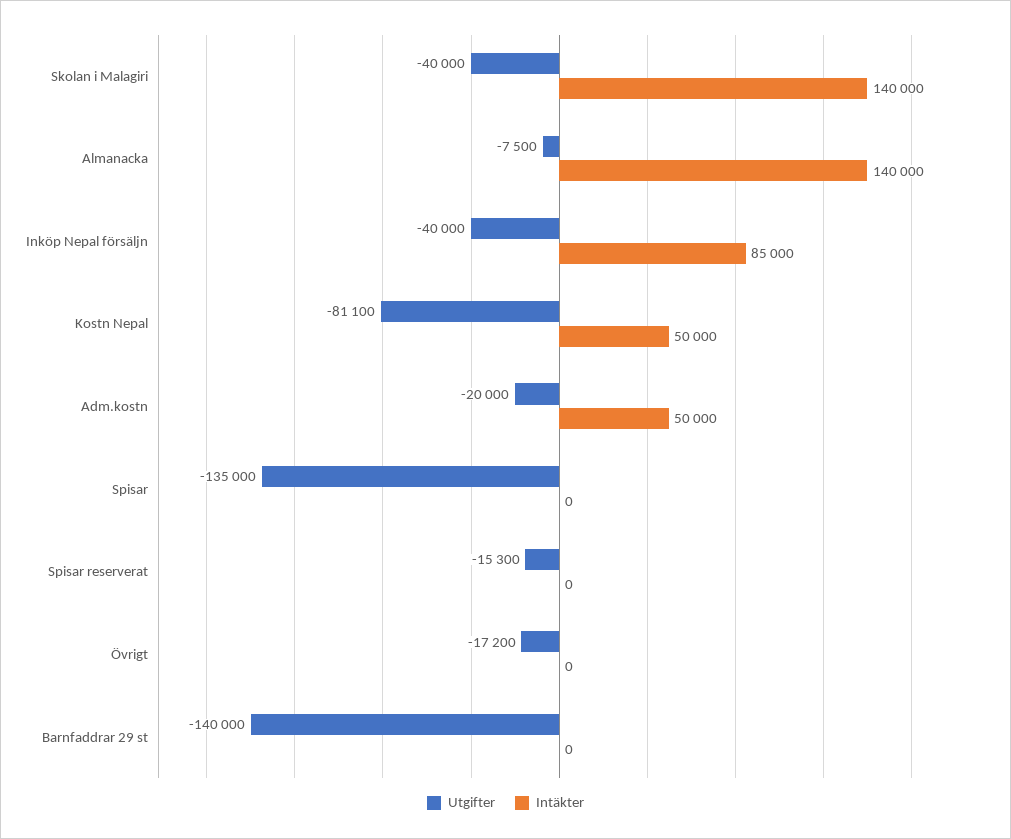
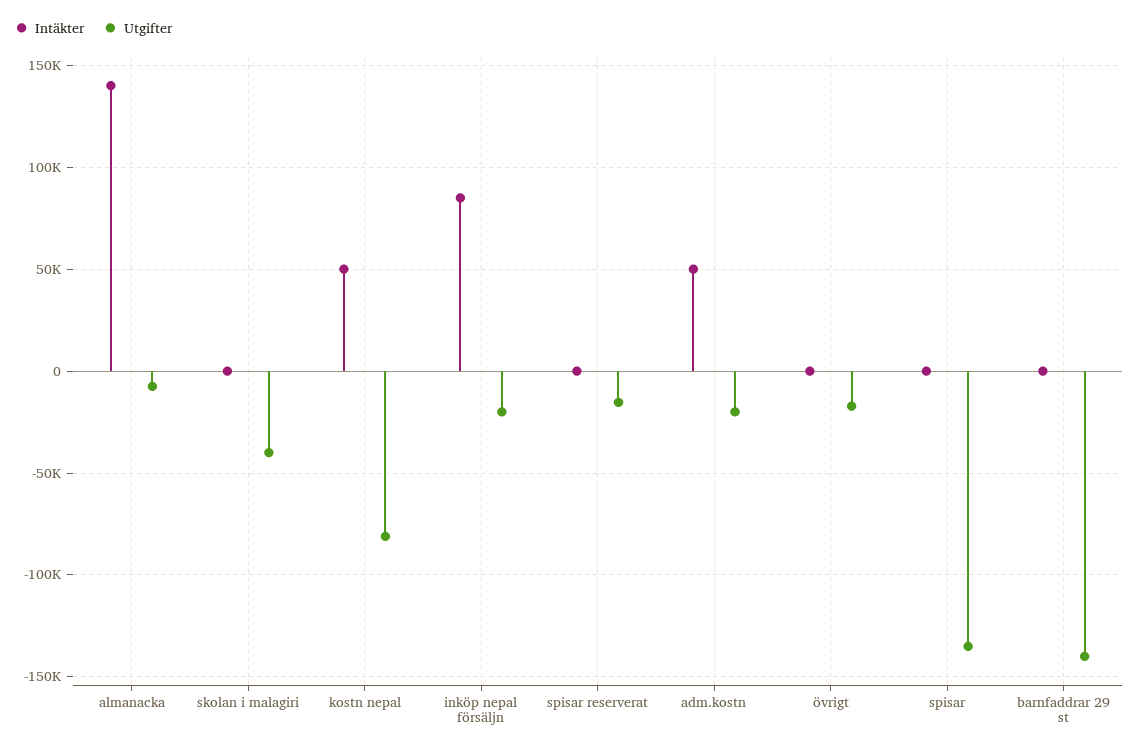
Intäkter, Skolan i Malagiri: 140000 -> 0
Utgifter, Inköp Nepal försäljn: -40000 -> -20000

